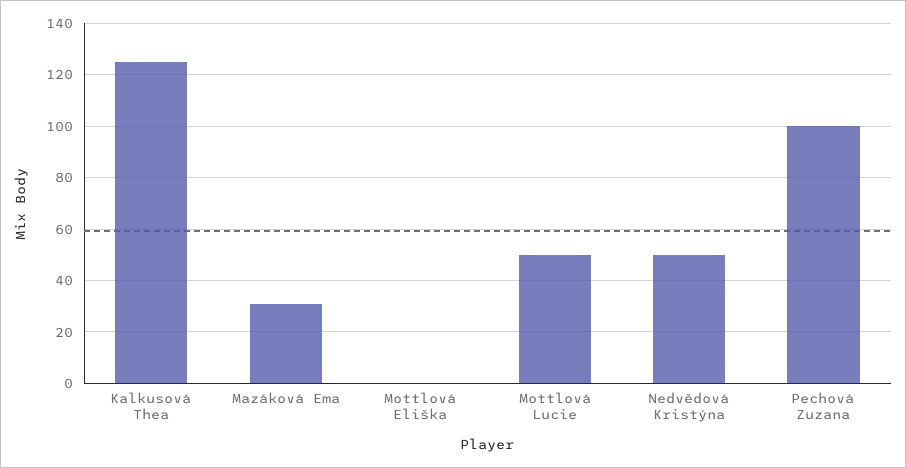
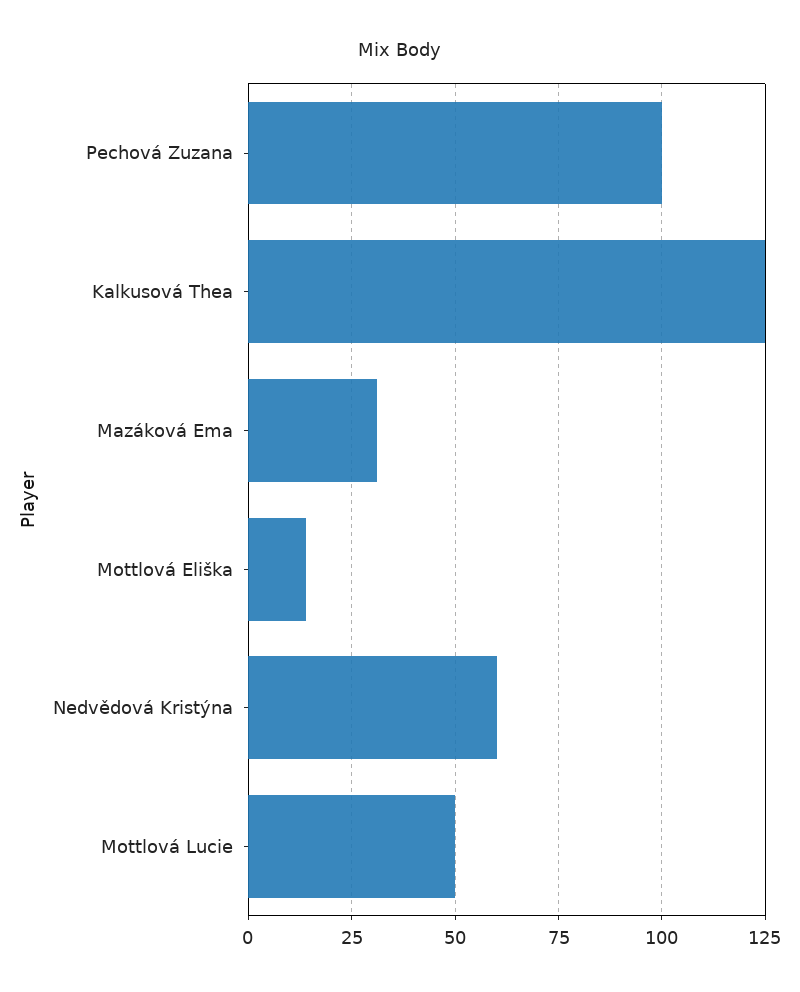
Mottlová Eliška: 0 -> 15
Nedvědová Kristýna: 50 -> 60

